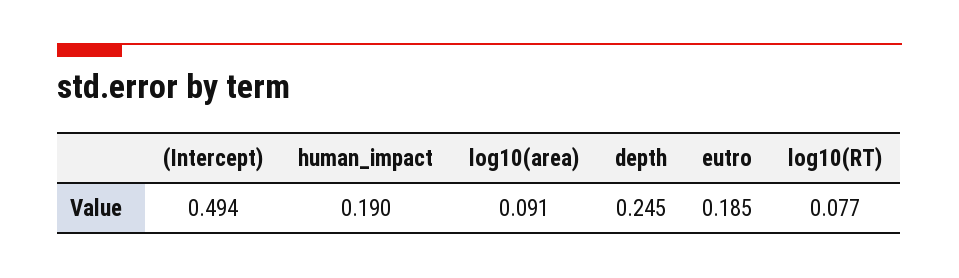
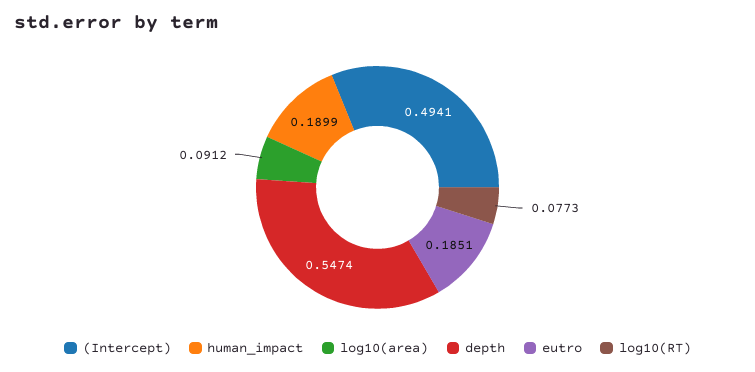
depth: 0.245 -> 0.5474

